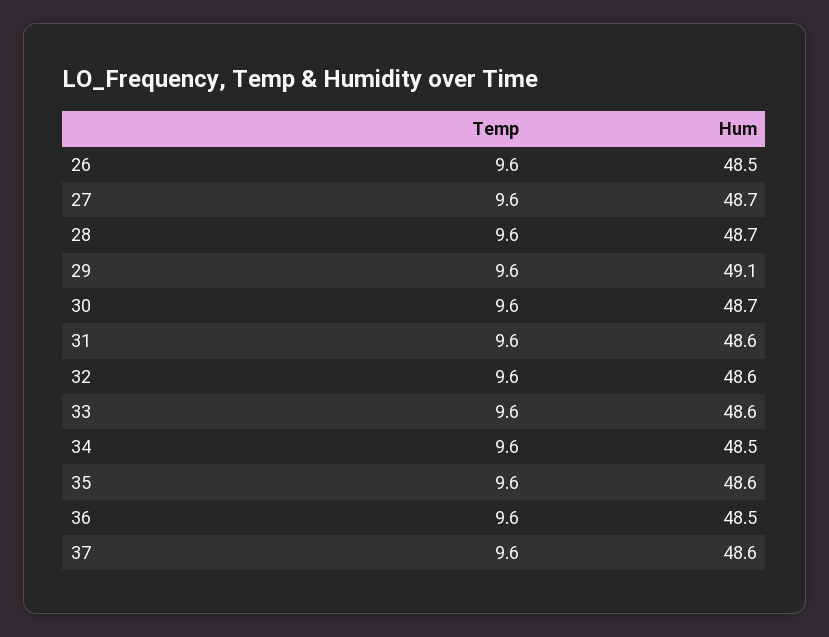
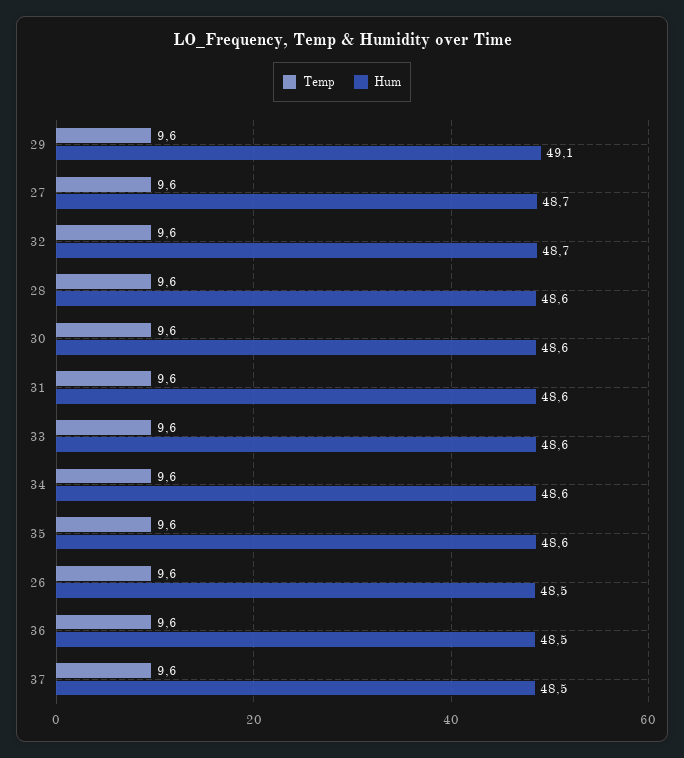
Hum, 28: 48.7 -> 48.6
Hum, 30: 48.7 -> 48.6
Hum, 32: 48.6 -> 48.7
Hum, 34: 48.5 -> 48.6
Hum, 37: 48.6 -> 48.5

